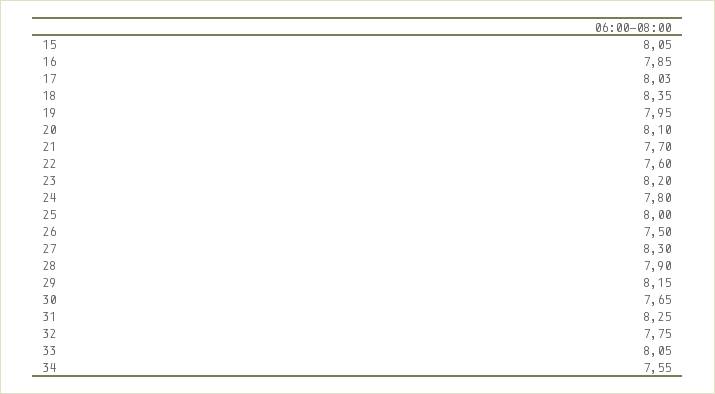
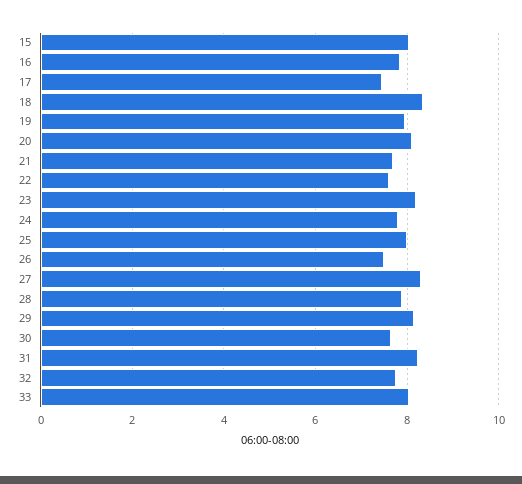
17: 8.03 -> 7.4
34: 7.55 -> none

